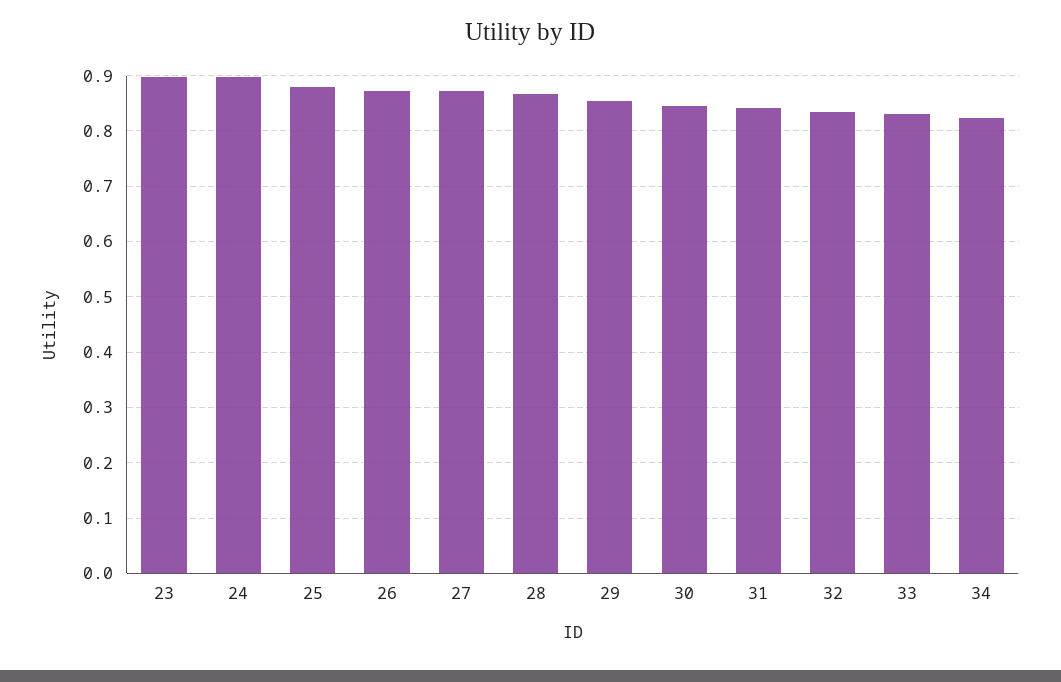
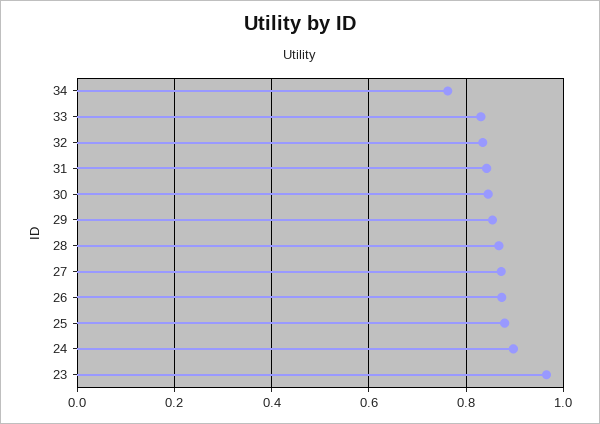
23: 0.9 -> 0.96
34: 0.82 -> 0.76

